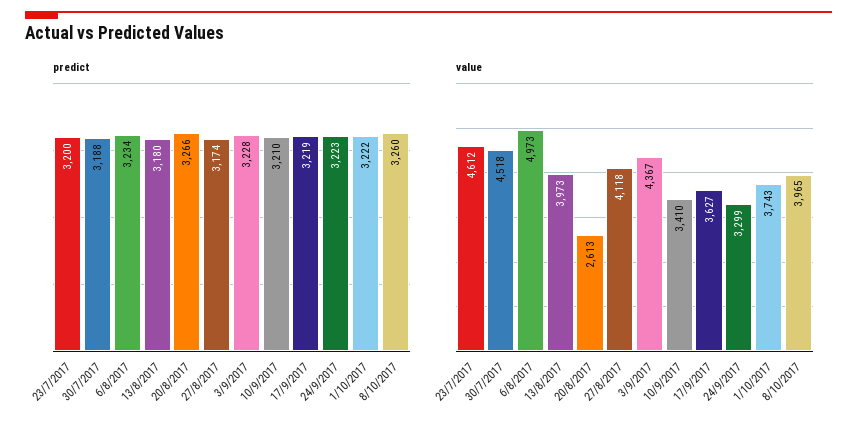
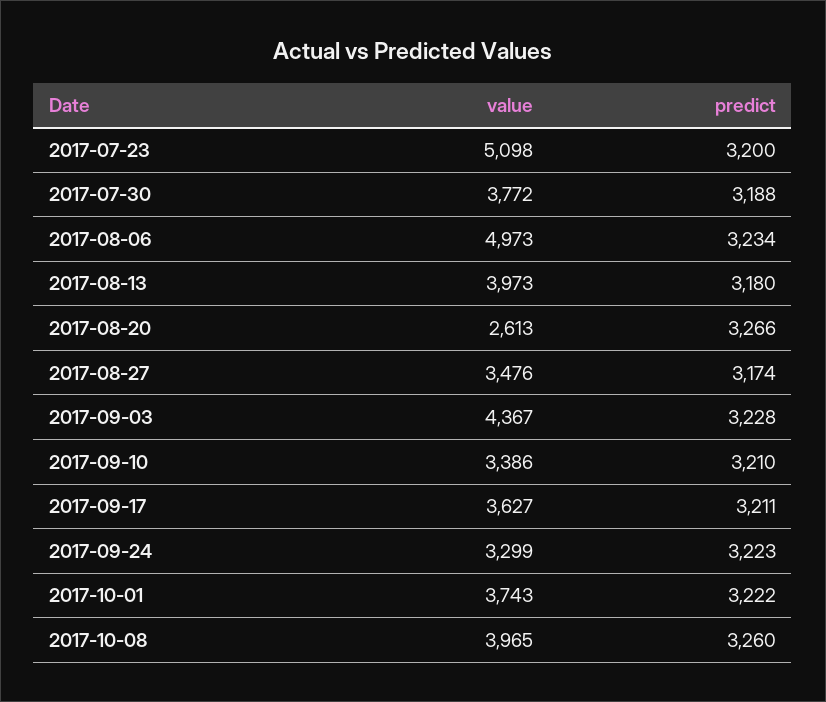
predict, 17/9/2017: 3219 -> 3211
value, 23/7/2017: 4612 -> 5098
value, 30/7/2017: 4518 -> 3772
value, 27/8/2017: 4118 -> 3476
value, 10/9/2017: 3410 -> 3386

